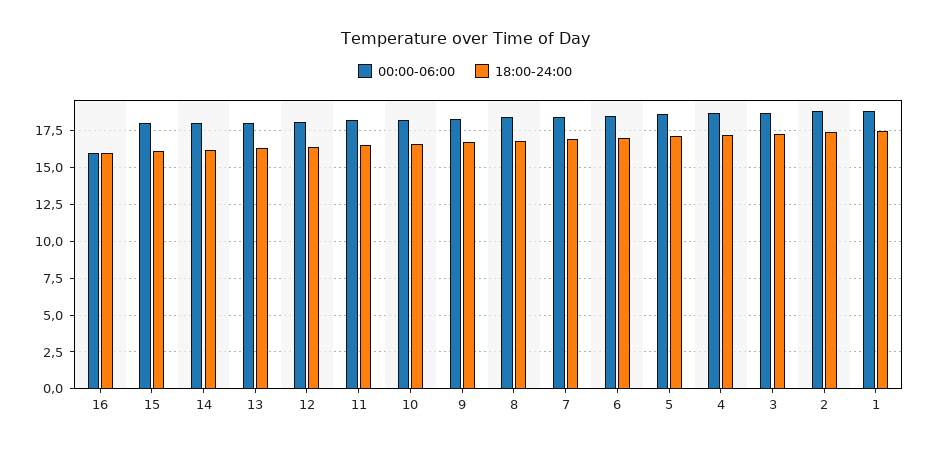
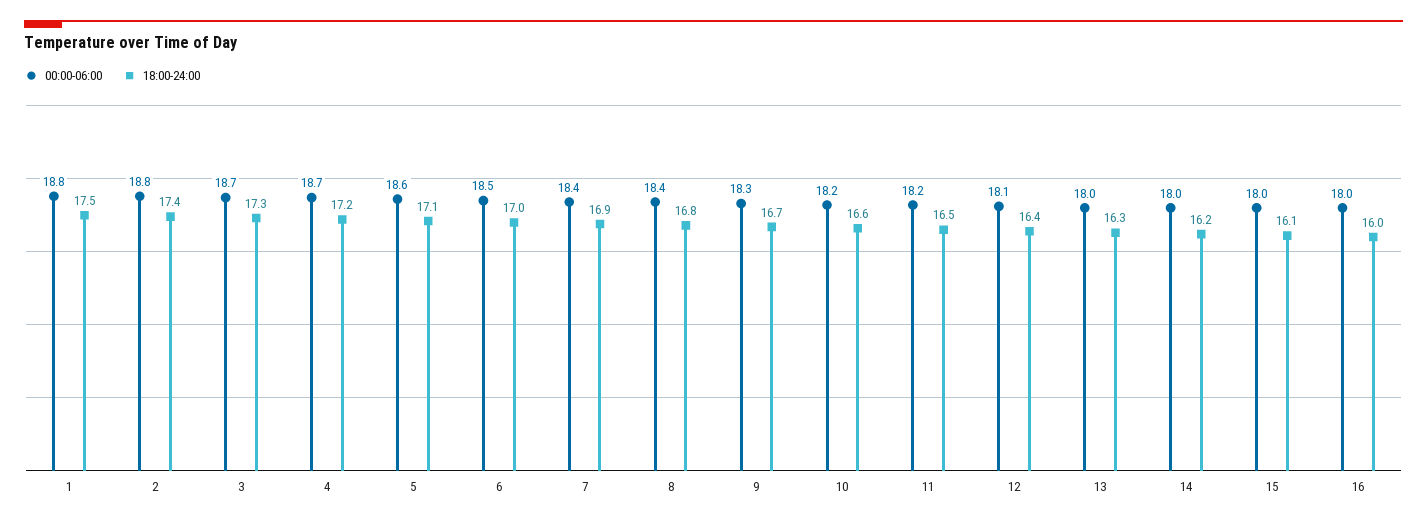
00:00-06:00, 16: 16 -> 18

